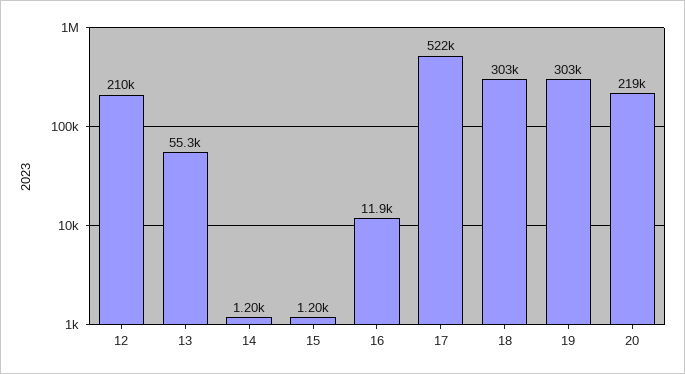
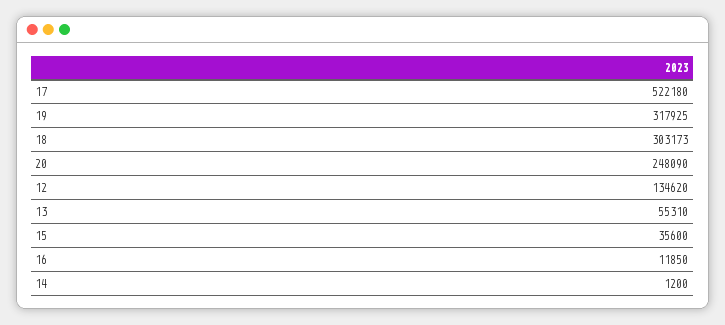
12: 210000 -> 134620
15: 1200 -> 35600
19: 303000 -> 317925
20: 219000 -> 248090

